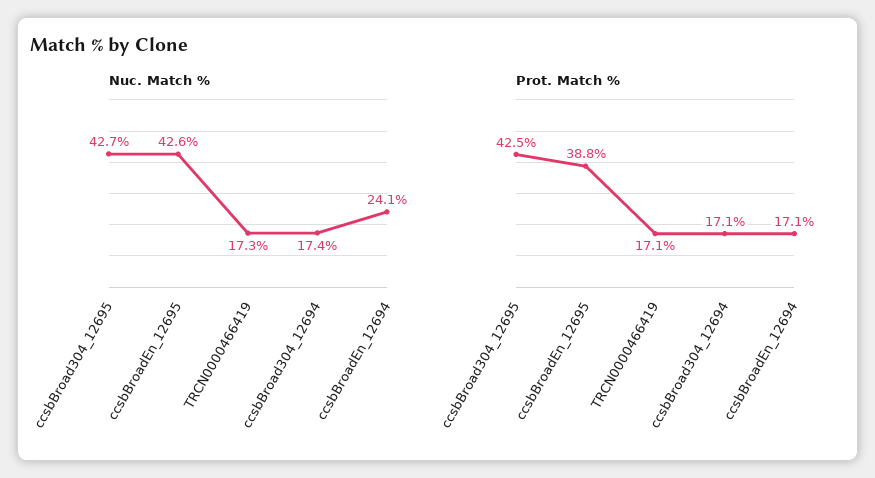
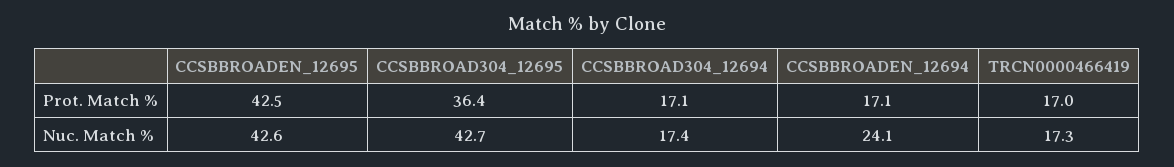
Prot. Match %, ccsbBroad304_12695: 42.5 -> 36.4
Prot. Match %, ccsbBroadEn_12695: 38.8 -> 42.5
Prot. Match %, TRCN0000466419: 17.1 -> 17

